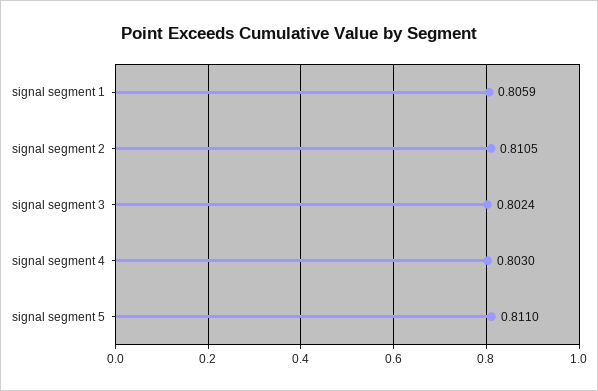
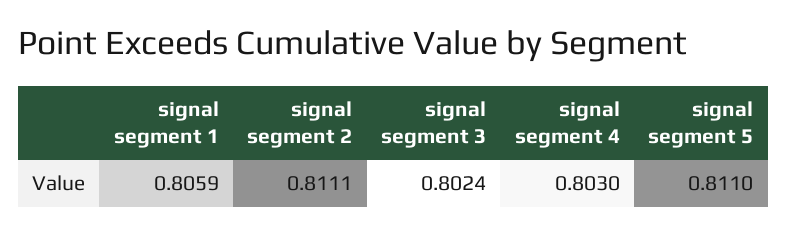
signal segment 2: 0.8105 -> 0.8111

